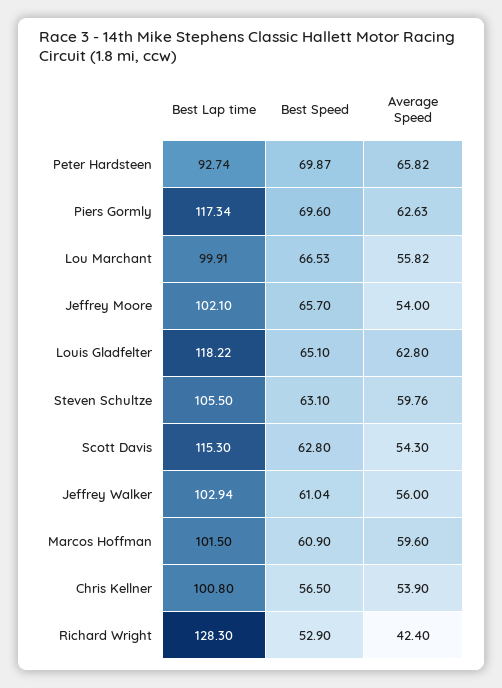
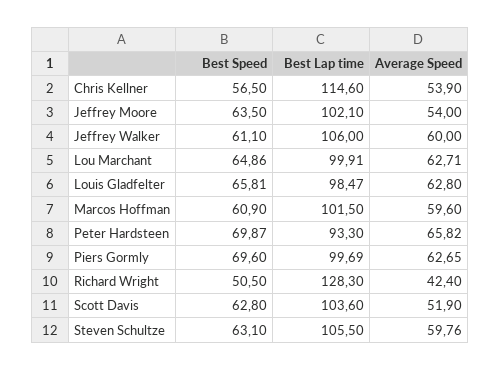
Best Lap time, Peter Hardsteen: 92.74 -> 93.3
Best Lap time, Piers Gormly: 117.34 -> 99.69
Average Speed, Piers Gormly: 62.63 -> 62.65
Best Speed, Lou Marchant: 66.53 -> 64.86
Average Speed, Lou Marchant: 55.82 -> 62.71
Best Speed, Jeffrey Moore: 65.7 -> 63.5
Best Lap time, Louis Gladfelter: 118.22 -> 98.47
Best Speed, Louis Gladfelter: 65.1 -> 65.81
Best Lap time, Scott Davis: 115.3 -> 103.6
Average Speed, Scott Davis: 54.3 -> 51.9
Best Lap time, Jeffrey Walker: 102.94 -> 106
Best Speed, Jeffrey Walker: 61.04 -> 61.1
Average Speed, Jeffrey Walker: 56 -> 60
Best Lap time, Chris Kellner: 100.8 -> 114.6
Best Speed, Richard Wright: 52.9 -> 50.5

